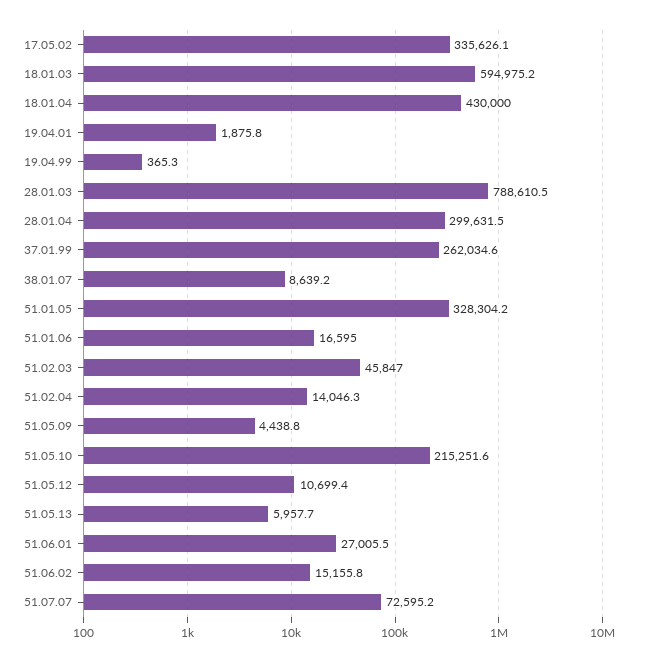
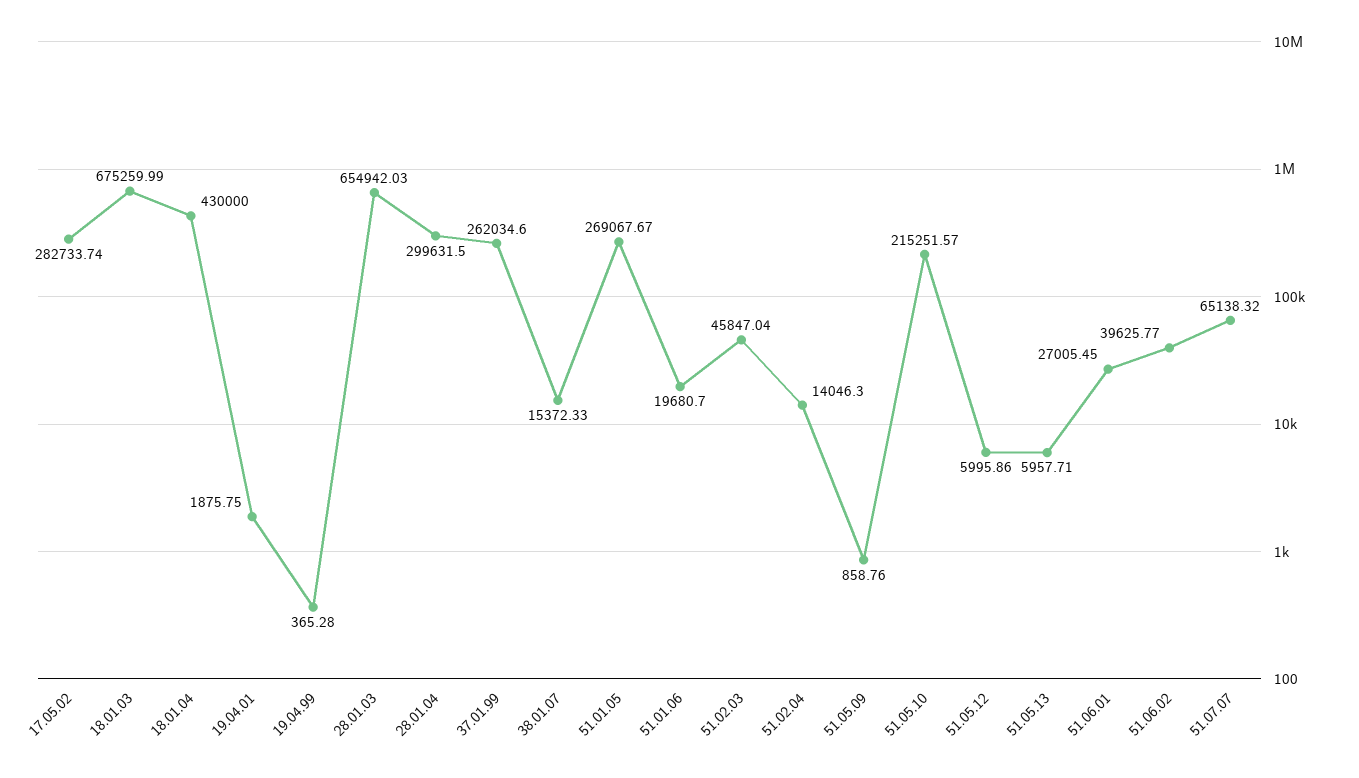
17.05.02: 335626.1 -> 282733.74
18.01.03: 594975.2 -> 675259.99
28.01.03: 788610.5 -> 654942.03
38.01.07: 8639.2 -> 15372.33
51.01.05: 328304.2 -> 269067.67
51.01.06: 16595 -> 19680.7
51.05.09: 4438.8 -> 858.76
51.05.12: 10699.4 -> 5995.86
51.06.02: 15155.8 -> 39625.77
51.07.07: 72595.2 -> 65138.32

